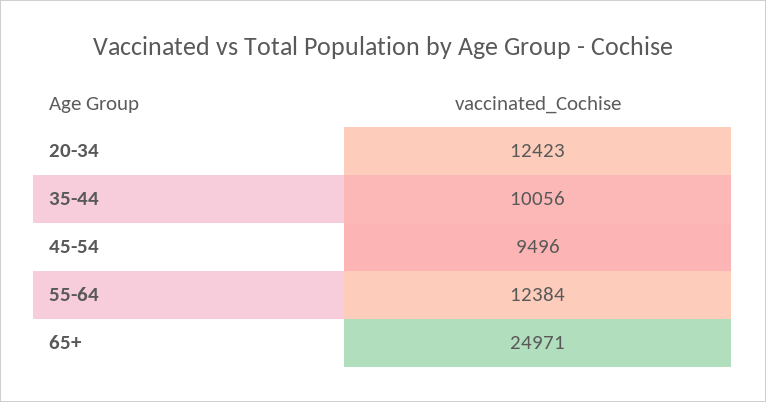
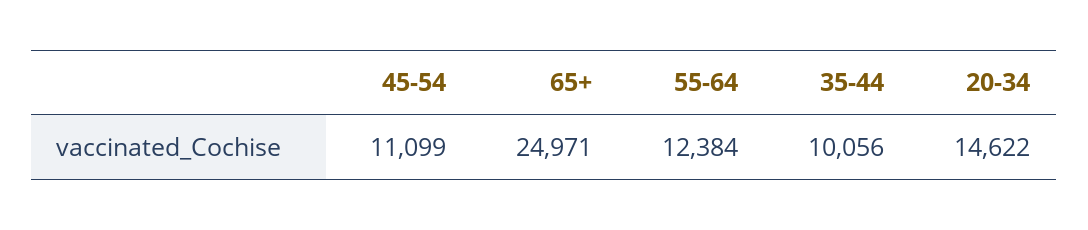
20-34: 12423 -> 14622
45-54: 9496 -> 11099

